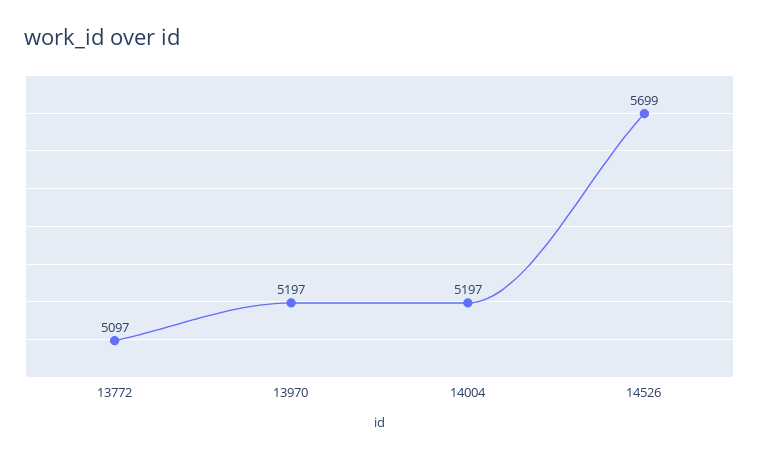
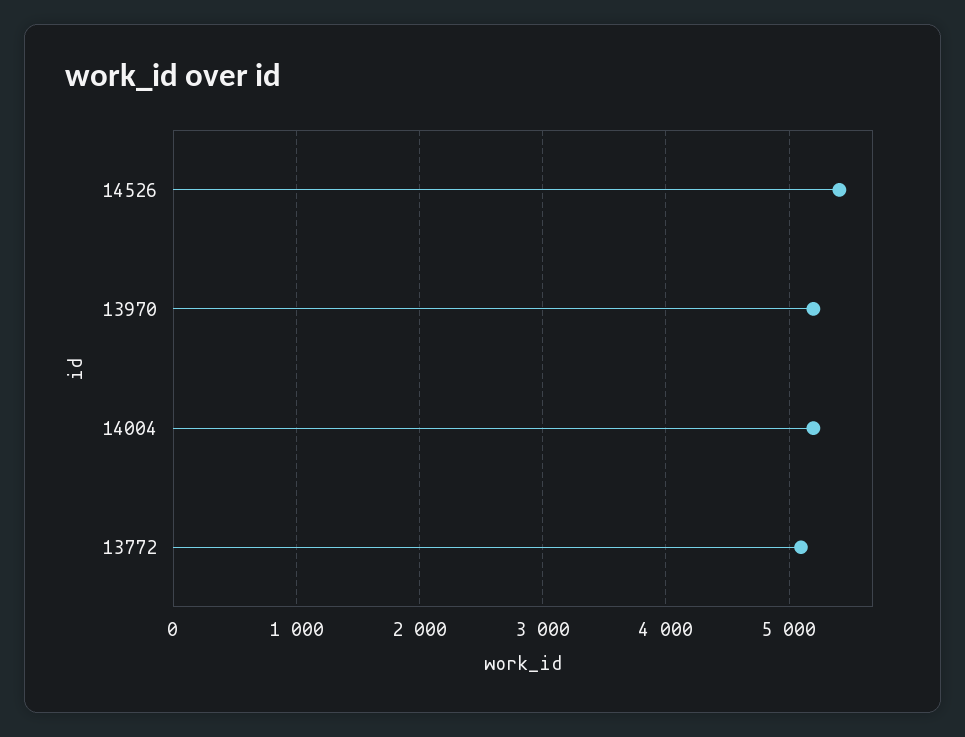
14526: 5699 -> 5400

